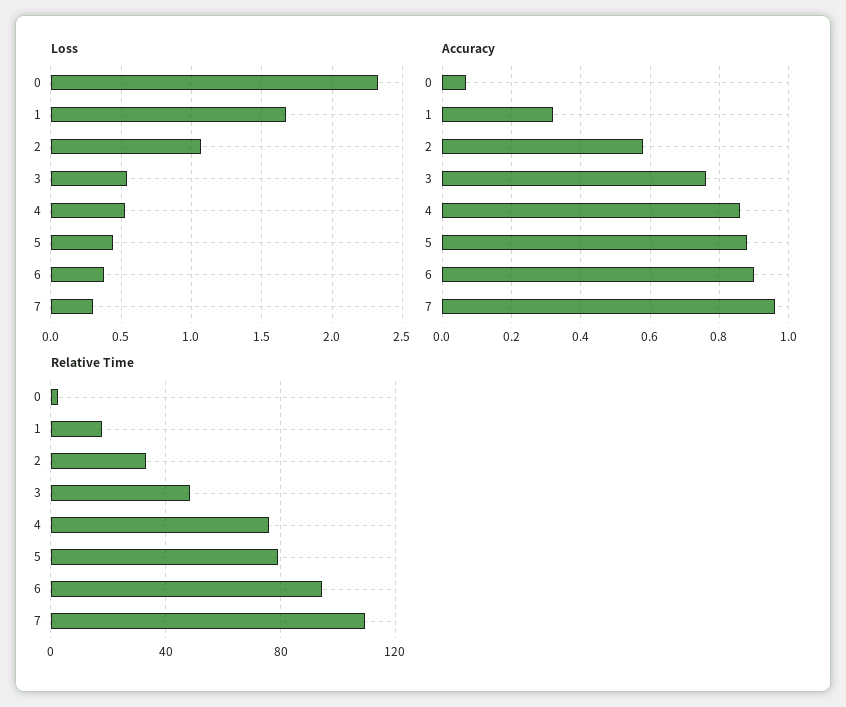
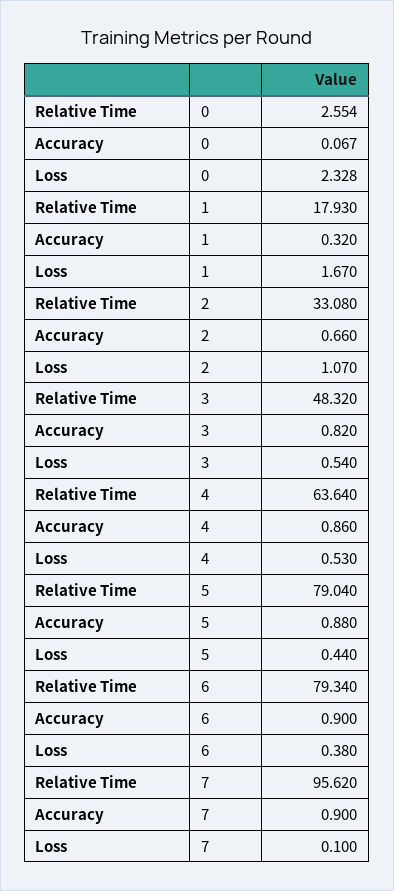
Loss, 7: 0.3 -> 0.1
Accuracy, 2: 0.58 -> 0.66
Accuracy, 3: 0.76 -> 0.82
Accuracy, 7: 0.96 -> 0.9
Relative Time, 4: 75 -> 63.64
Relative Time, 6: 95 -> 79.34
Relative Time, 7: 110 -> 95.62

